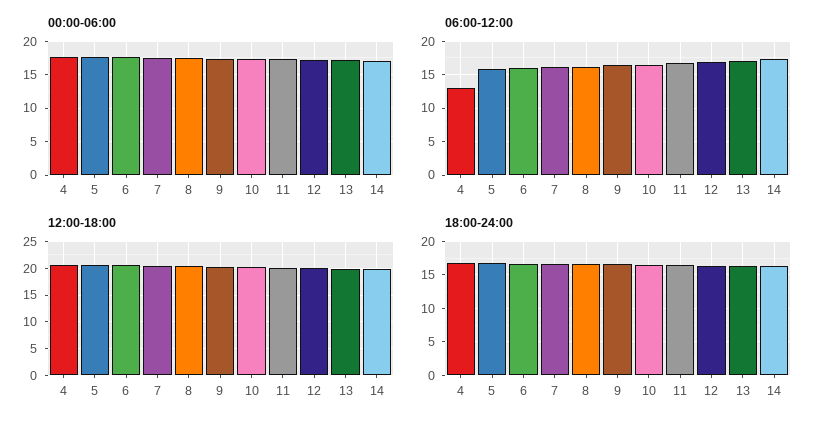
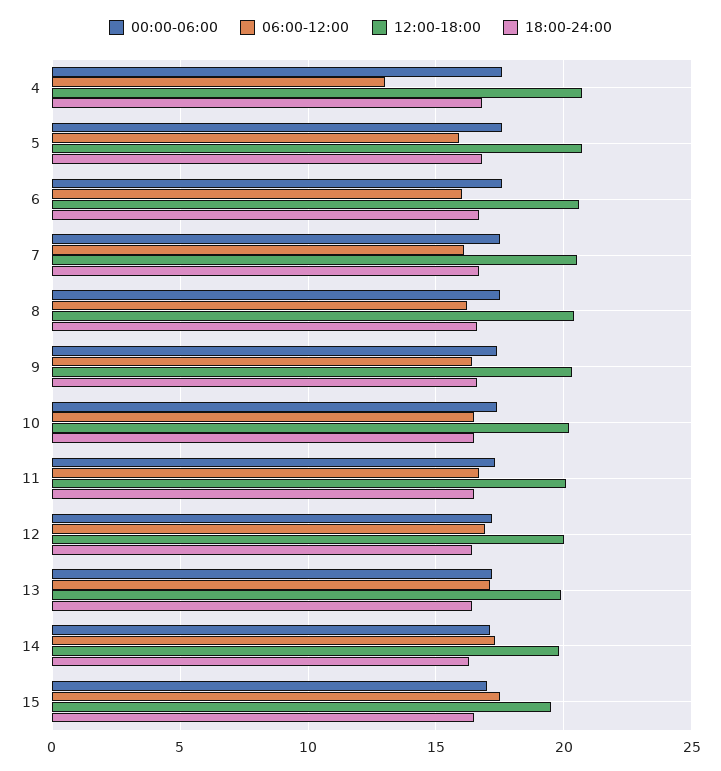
00:00-06:00, 15: none -> 17
06:00-12:00, 15: none -> 17.5
12:00-18:00, 15: none -> 19.5
18:00-24:00, 15: none -> 16.5

